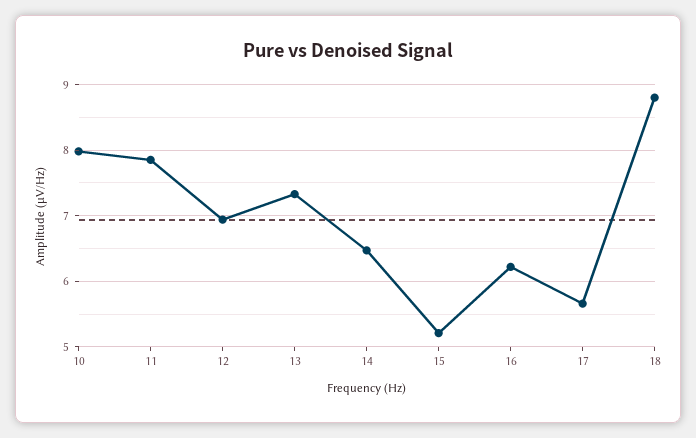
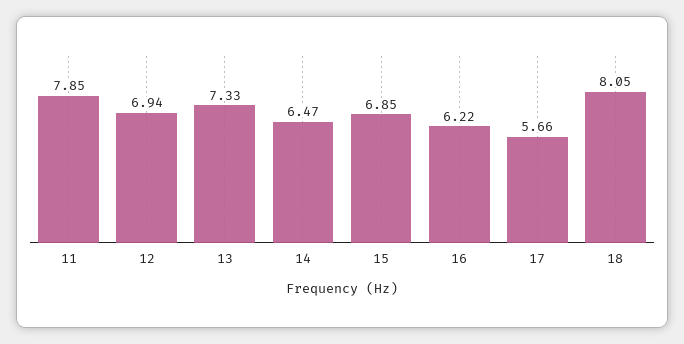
10: 8 -> none
15: 5.2 -> 6.85
18: 8.8 -> 8.05

